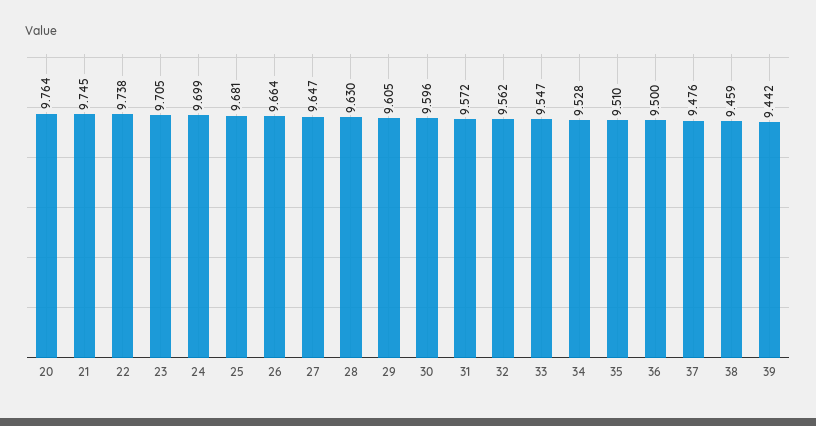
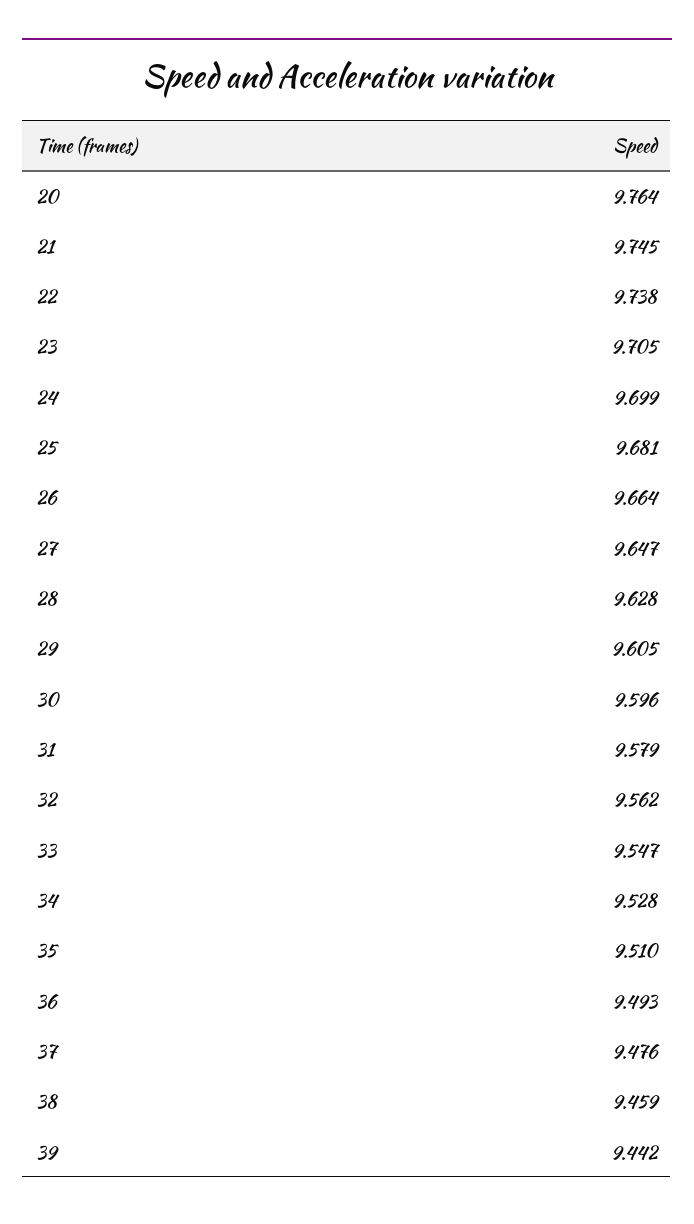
28: 9.63 -> 9.628
31: 9.572 -> 9.579
36: 9.5 -> 9.493

